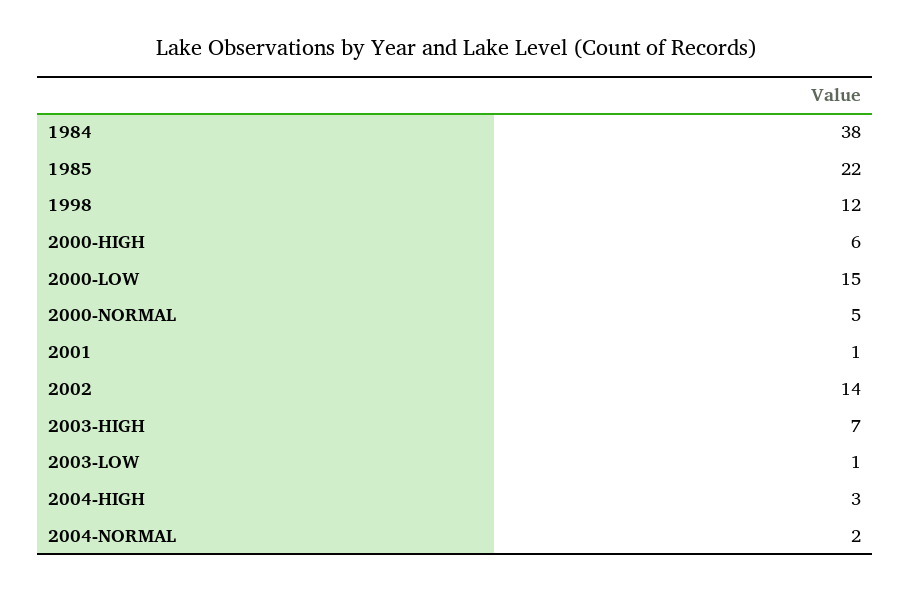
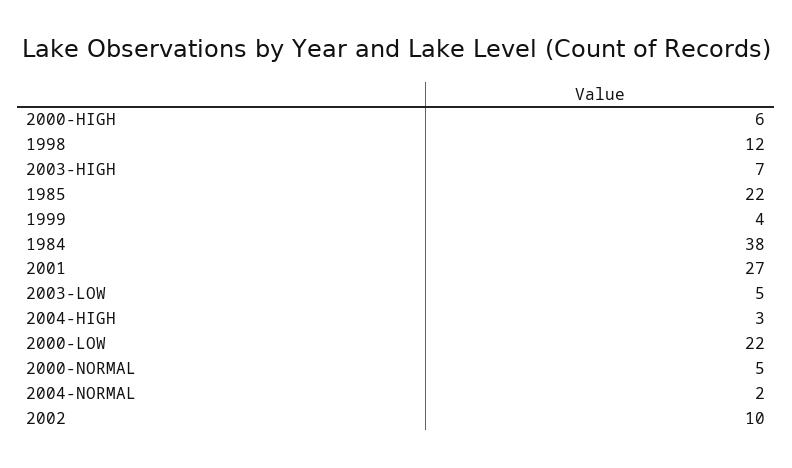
2000-LOW: 15 -> 22
2001: 1 -> 27
2002: 14 -> 10
2003-LOW: 1 -> 5
1999: none -> 4

